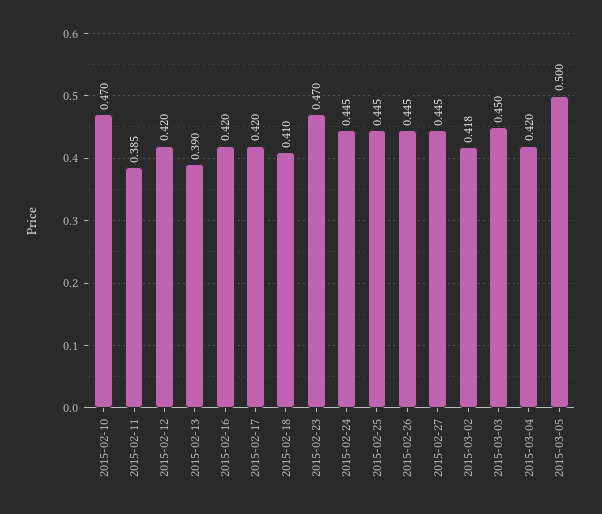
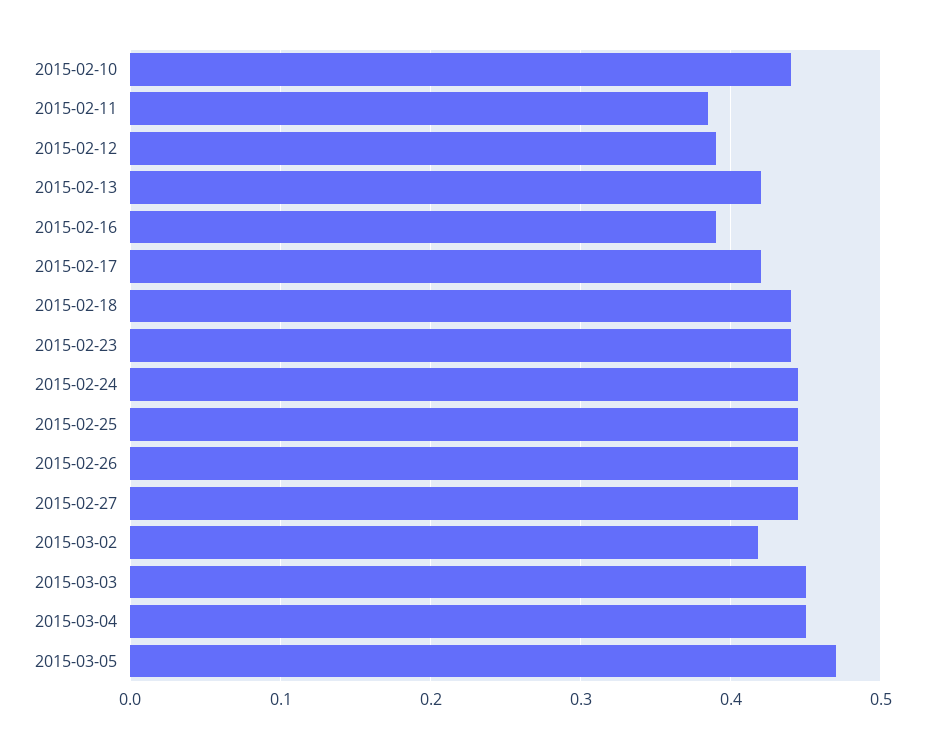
2015-02-10: 0.47 -> 0.44
2015-02-12: 0.42 -> 0.39
2015-02-13: 0.39 -> 0.42
2015-02-16: 0.42 -> 0.39
2015-02-18: 0.41 -> 0.44
2015-02-23: 0.47 -> 0.44
2015-03-04: 0.42 -> 0.45
2015-03-05: 0.5 -> 0.47

